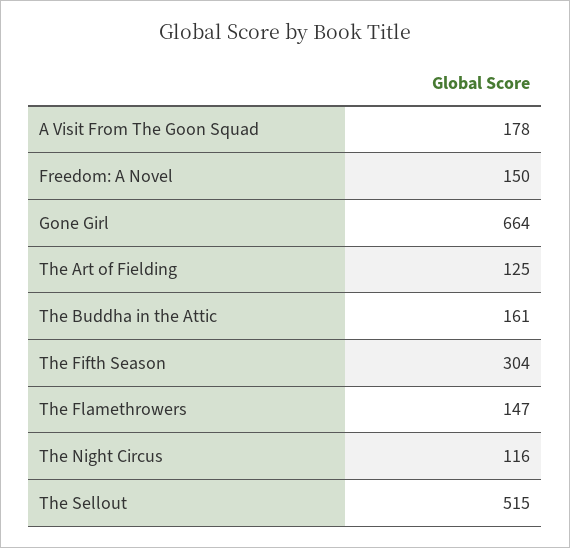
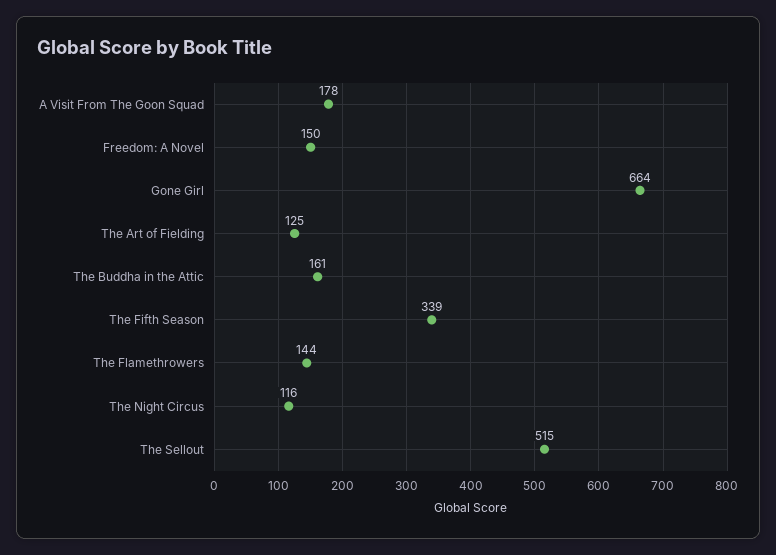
The Fifth Season: 304 -> 339
The Flamethrowers: 147 -> 144

